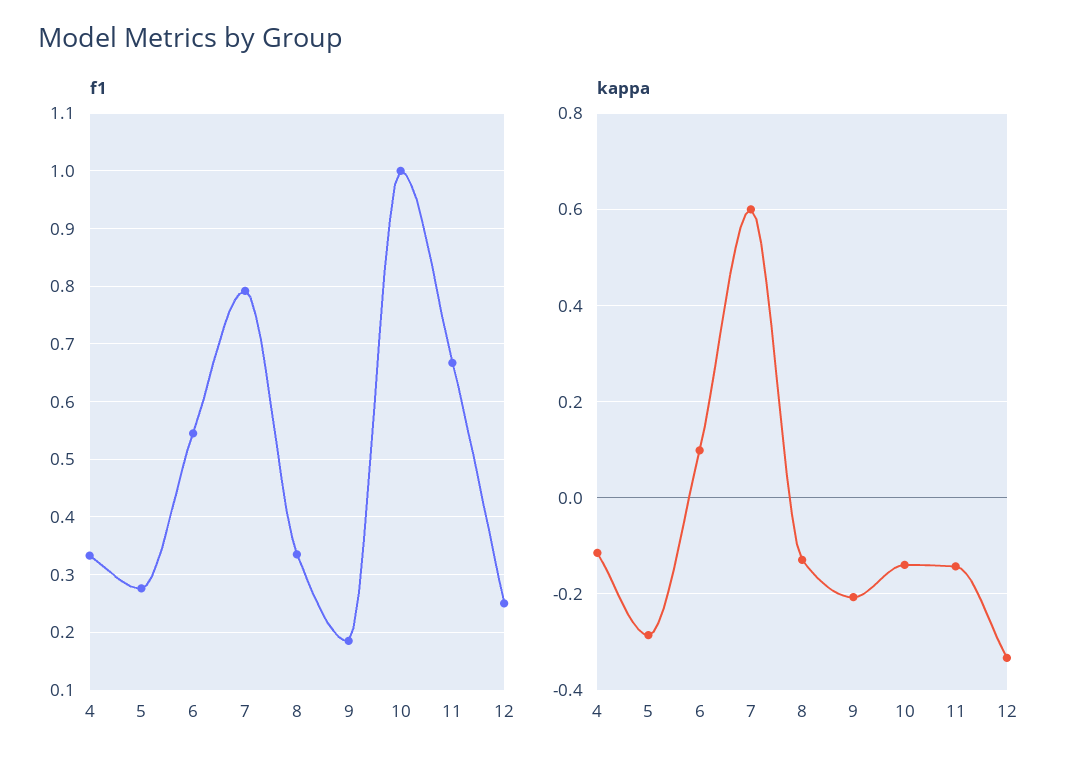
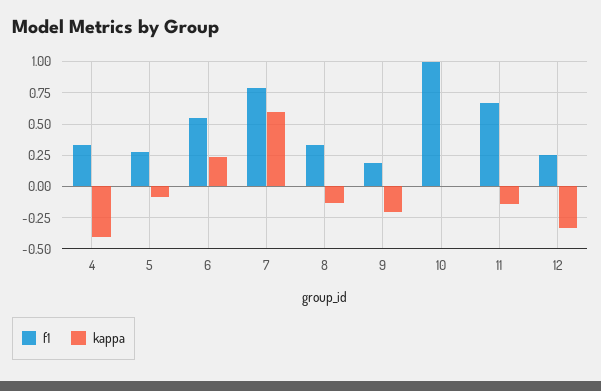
kappa, 4: -0.12 -> -0.4
kappa, 5: -0.28 -> -0.1
kappa, 6: 0.1 -> 0.25
kappa, 10: -0.14 -> 0

